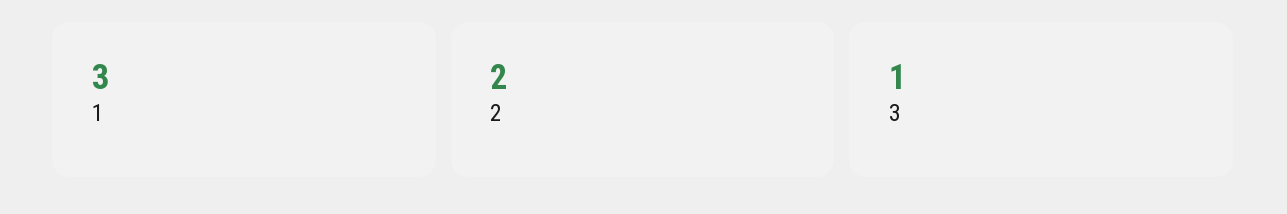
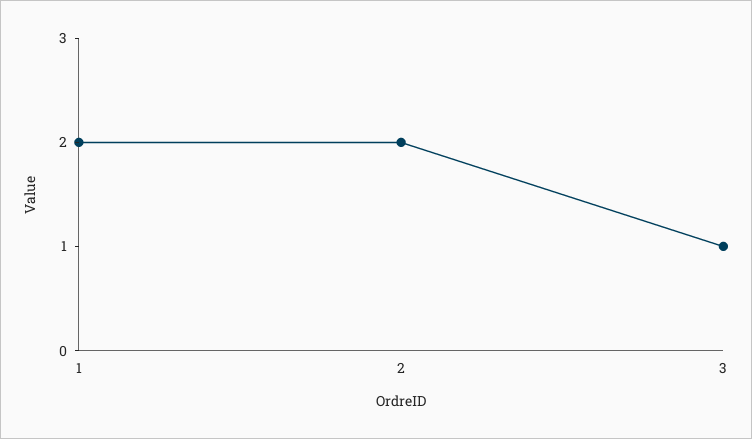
1: 3 -> 2

